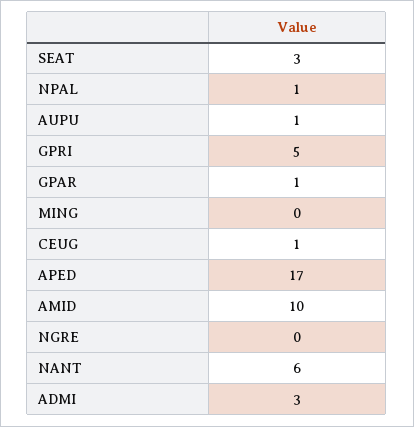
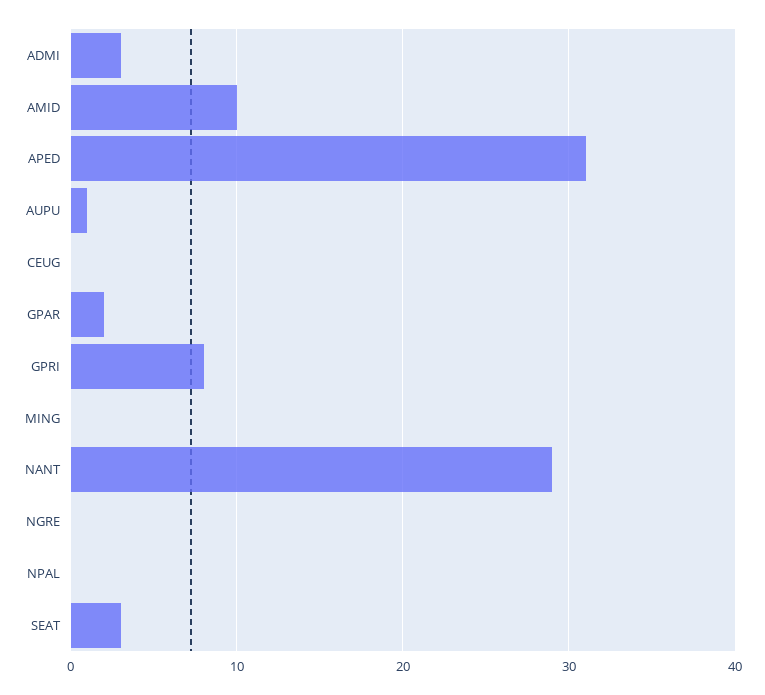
NPAL: 1 -> 0
GPRI: 5 -> 8
GPAR: 1 -> 2
CEUG: 1 -> 0
APED: 17 -> 31
NANT: 6 -> 29

